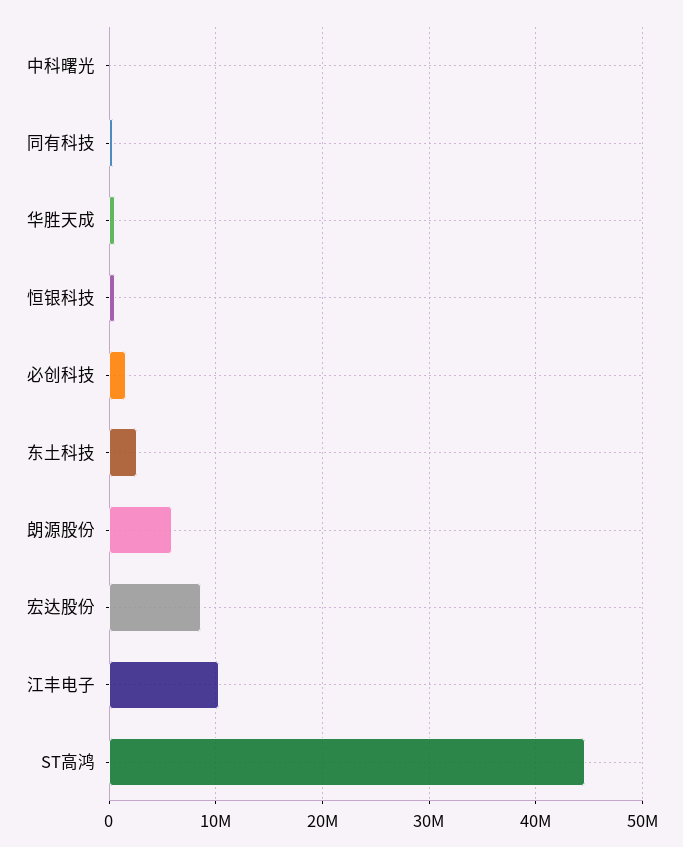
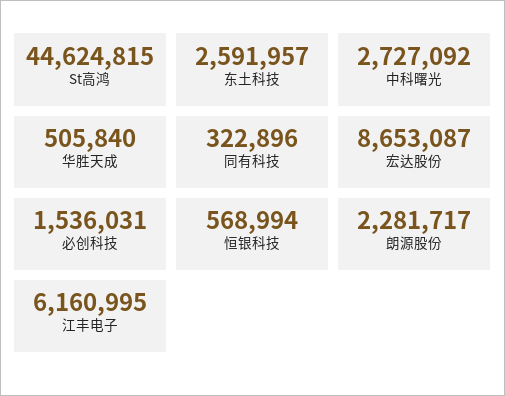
中科曙光: 0 -> 2727092
朗源股份: 6000000 -> 2281717
江丰电子: 10000000 -> 6160995

